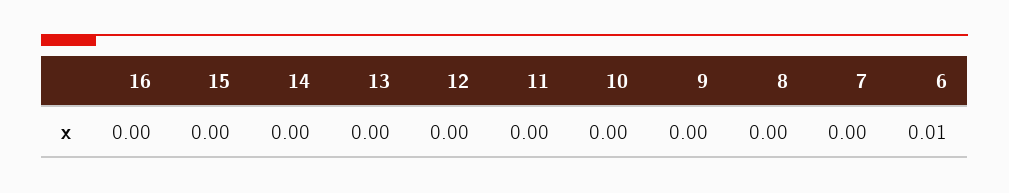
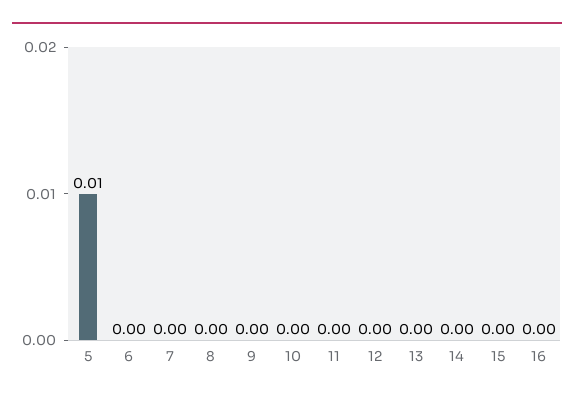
6: 0.01 -> 0
5: none -> 0.01

